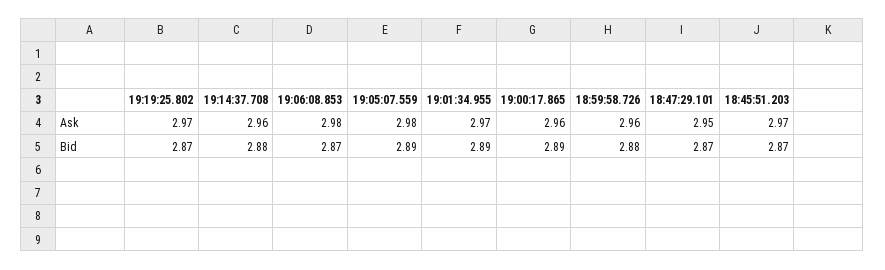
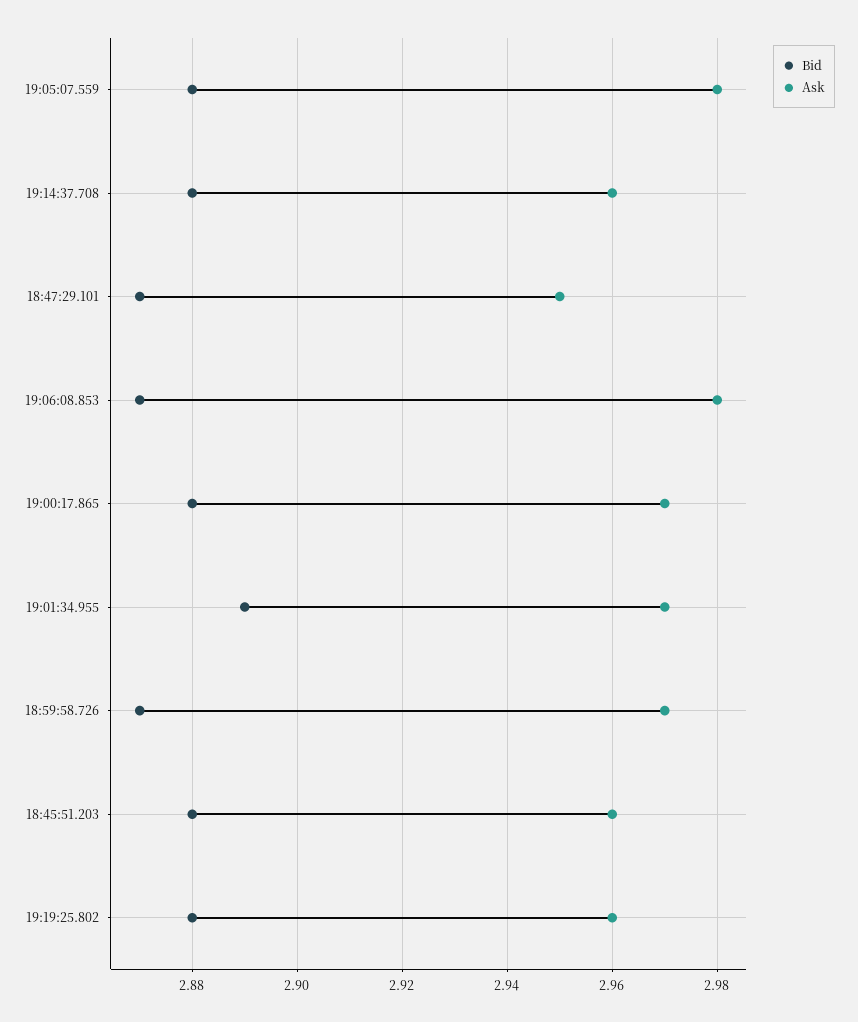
Ask, 19:19:25.802: 2.97 -> 2.96
Ask, 19:00:17.865: 2.96 -> 2.97
Ask, 18:59:58.726: 2.96 -> 2.97
Ask, 18:45:51.203: 2.97 -> 2.96
Bid, 19:19:25.802: 2.87 -> 2.88
Bid, 19:05:07.559: 2.89 -> 2.88
Bid, 19:00:17.865: 2.89 -> 2.88
Bid, 18:59:58.726: 2.88 -> 2.87
Bid, 18:45:51.203: 2.87 -> 2.88

